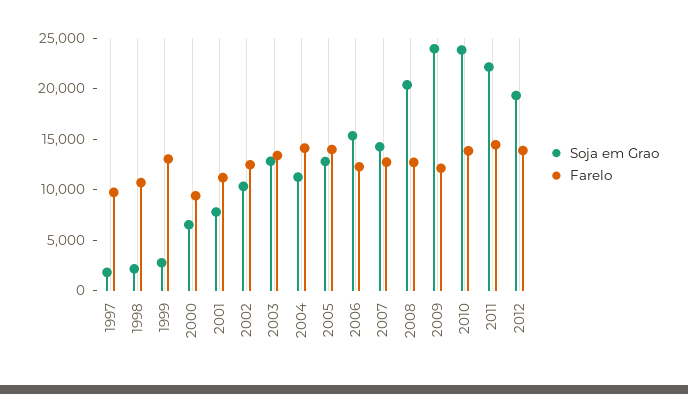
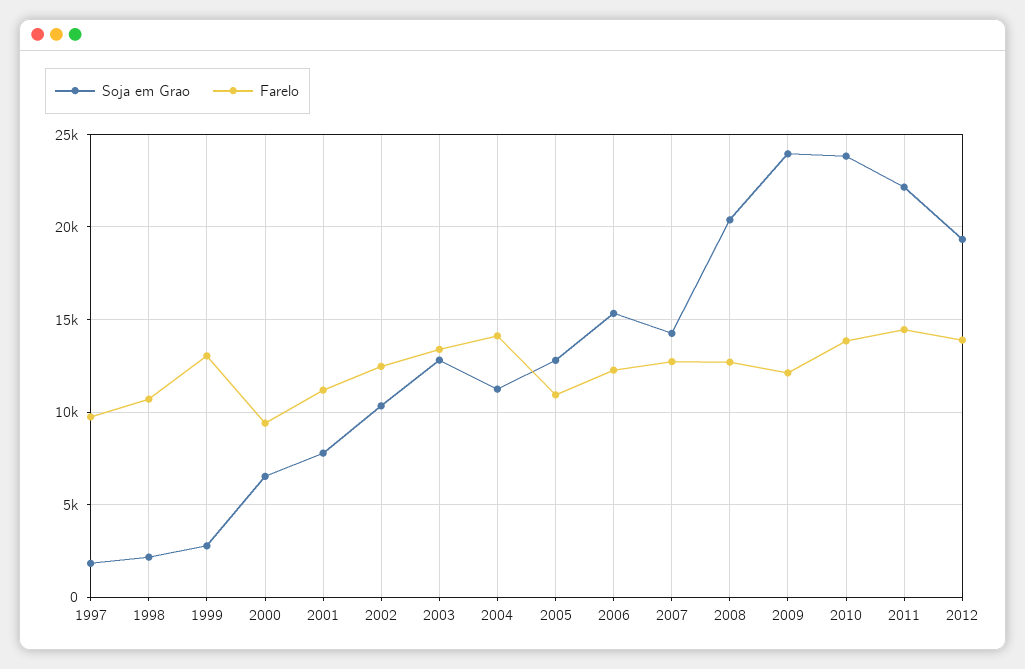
Farelo, 2005: 14000 -> 11000

